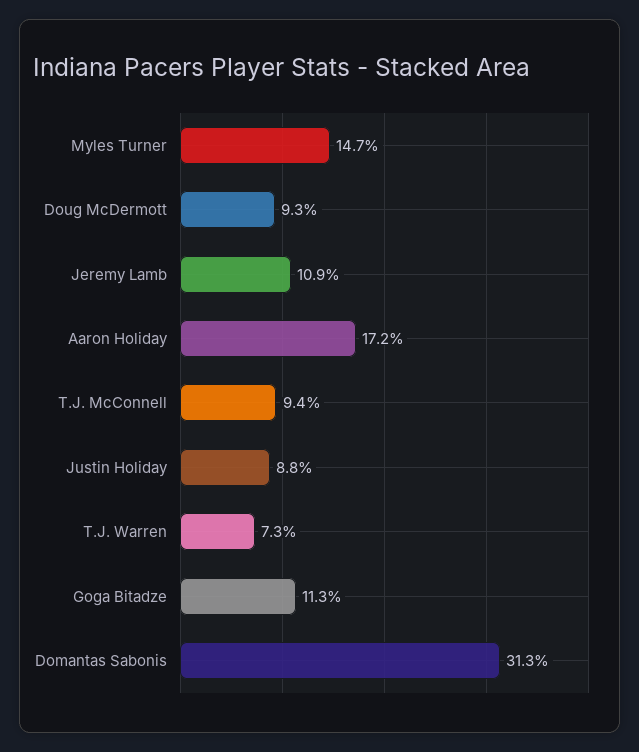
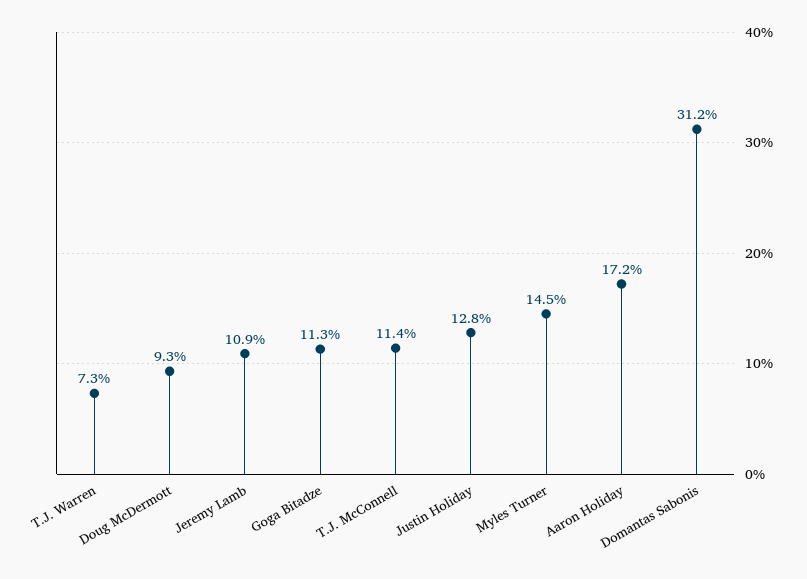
Myles Turner: 14.7 -> 14.5
T.J. McConnell: 9.4 -> 11.4
Justin Holiday: 8.8 -> 12.8
Domantas Sabonis: 31.3 -> 31.2

